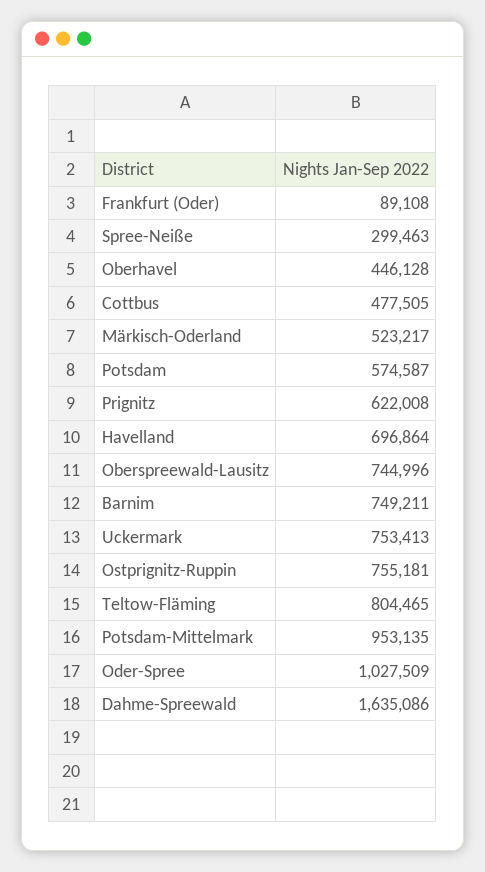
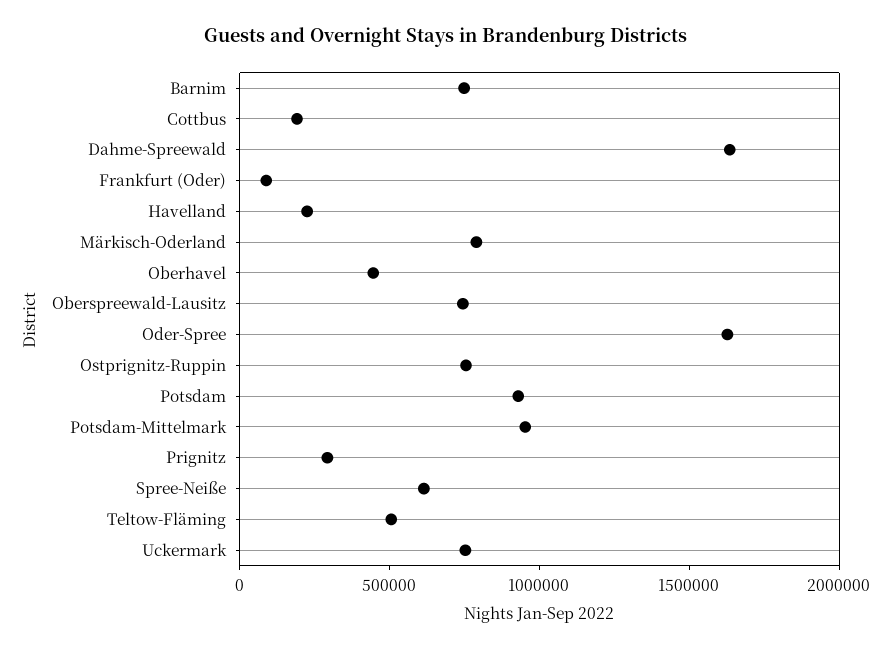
Spree-Neiße: 299463 -> 600000
Cottbus: 477505 -> 200000
Märkisch-Oderland: 523217 -> 800000
Potsdam: 574587 -> 900000
Prignitz: 622008 -> 300000
Havelland: 696864 -> 200000
Teltow-Fläming: 804465 -> 500000
Oder-Spree: 1027509 -> 1600000

